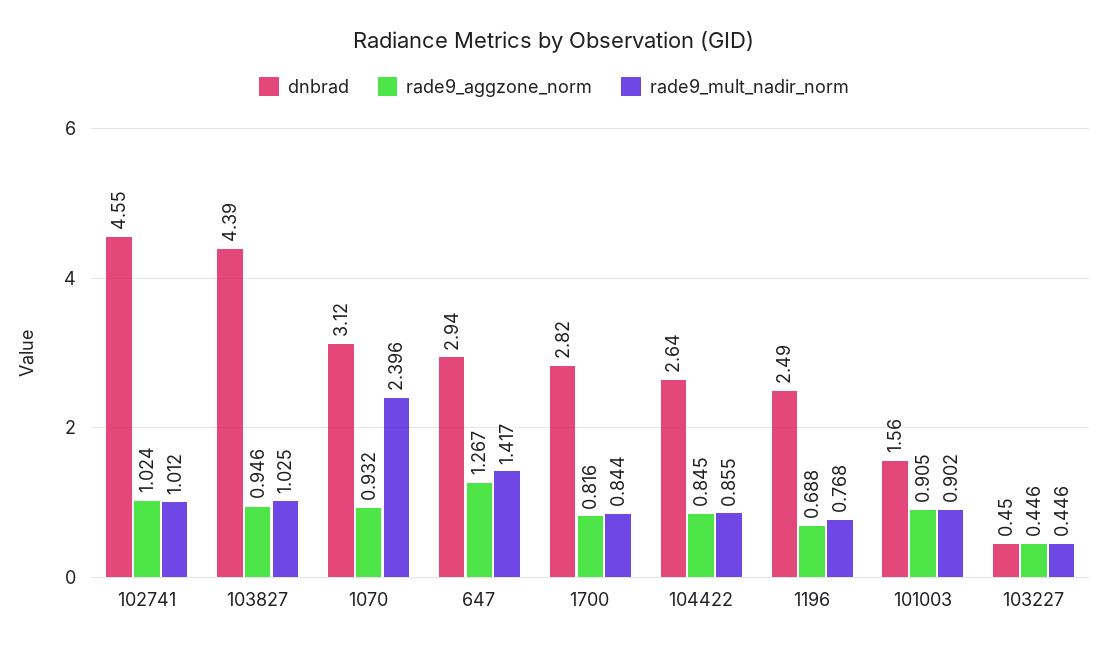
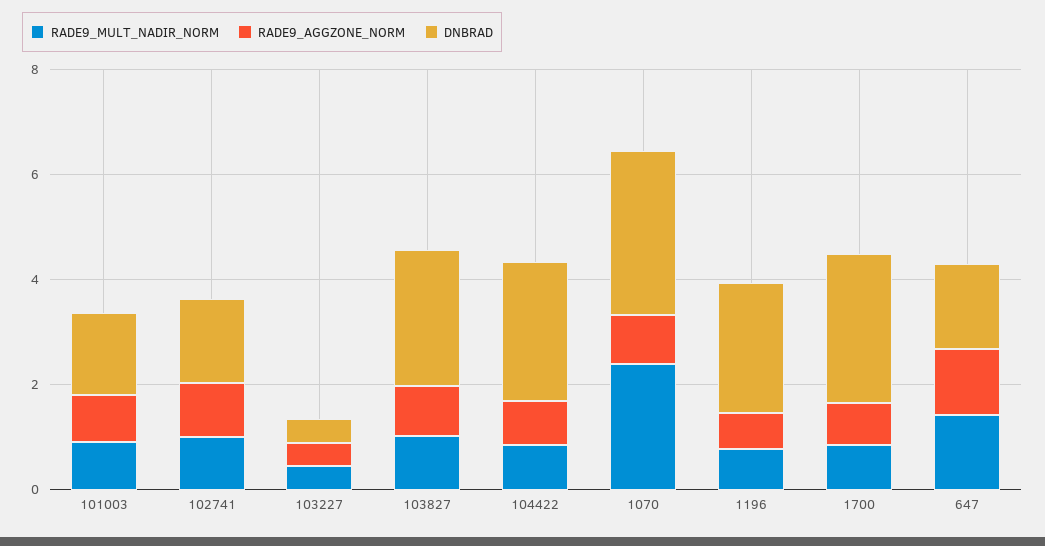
dnbrad, 102741: 4.55 -> 1.5
dnbrad, 103827: 4.39 -> 2.5
dnbrad, 647: 2.94 -> 1.5

